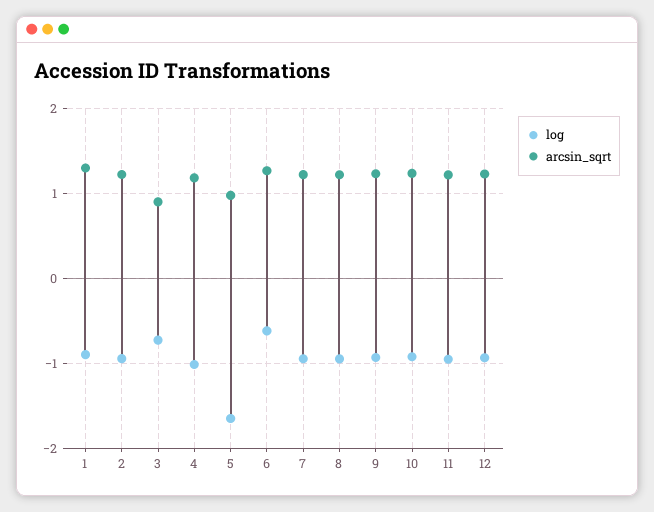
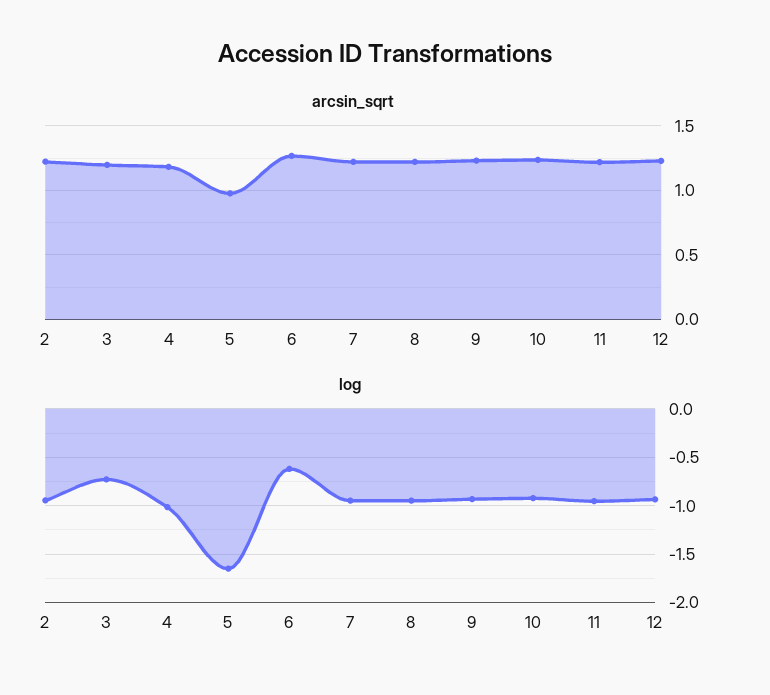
log, 1: -0.9 -> none
arcsin_sqrt, 1: 1.3 -> none
arcsin_sqrt, 3: 0.9 -> 1.2

